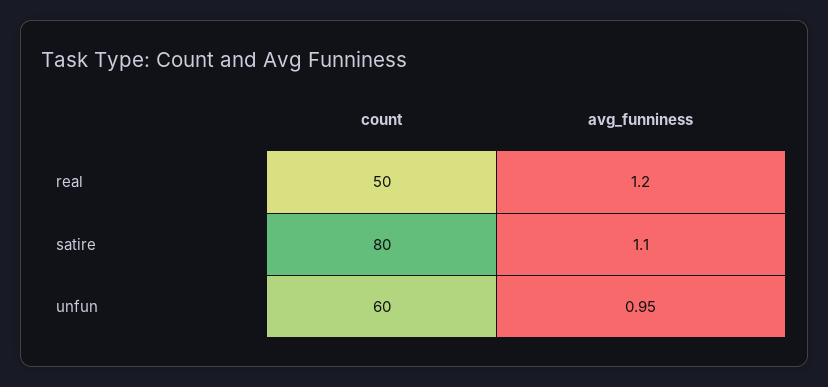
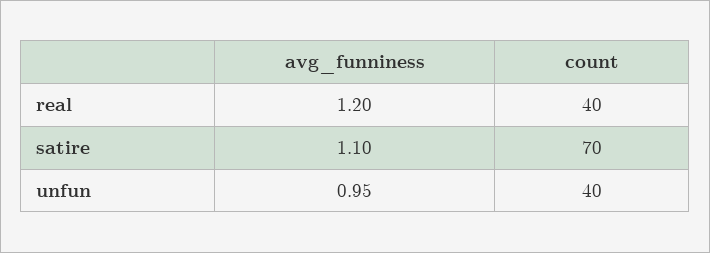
count, real: 50 -> 40
count, satire: 80 -> 70
count, unfun: 60 -> 40

